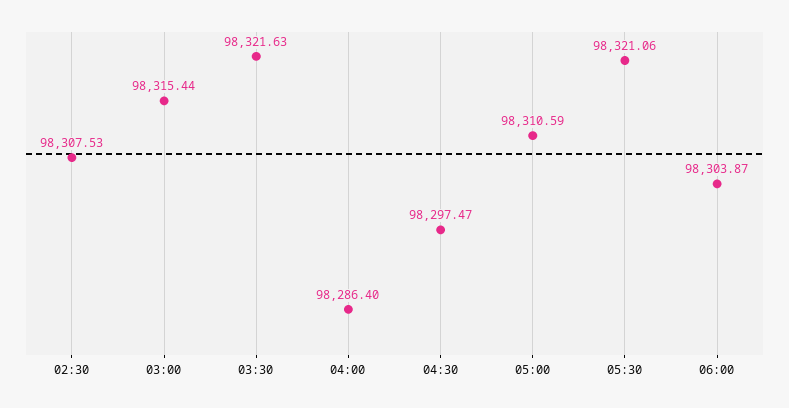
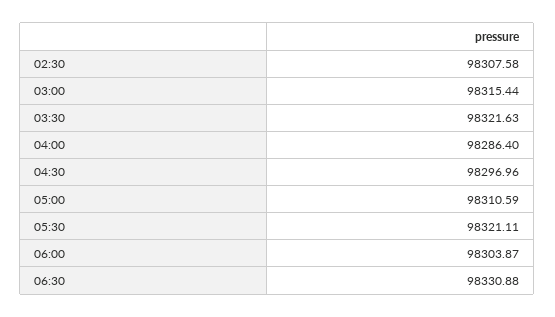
02:30: 98307.53 -> 98307.58
04:30: 98297.47 -> 98296.96
05:30: 98321.06 -> 98321.11
06:30: none -> 98330.88

